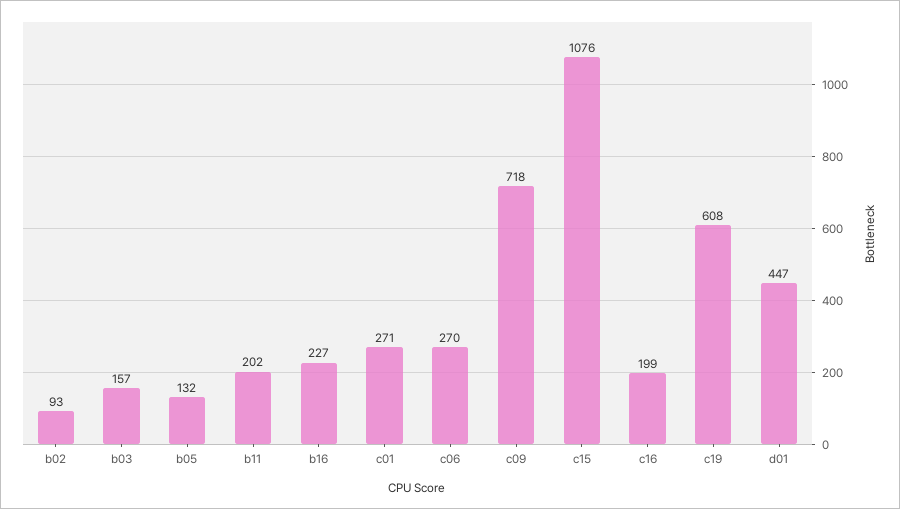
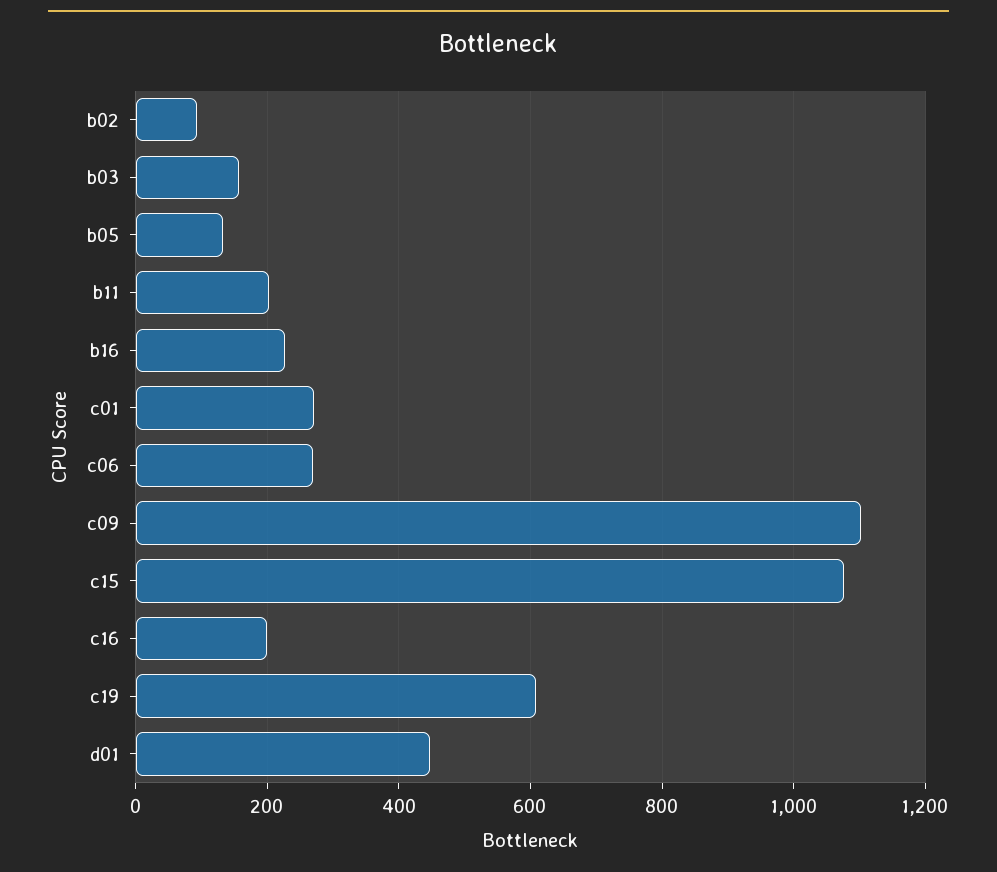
c09: 718 -> 1100

